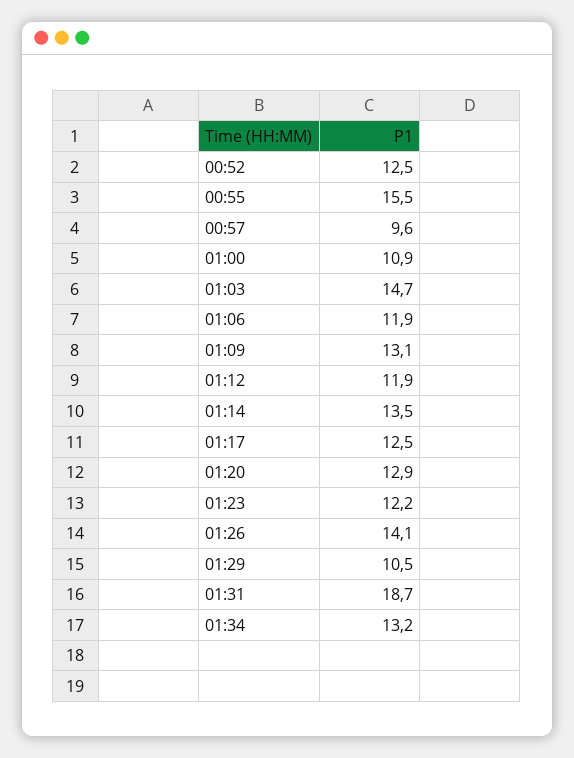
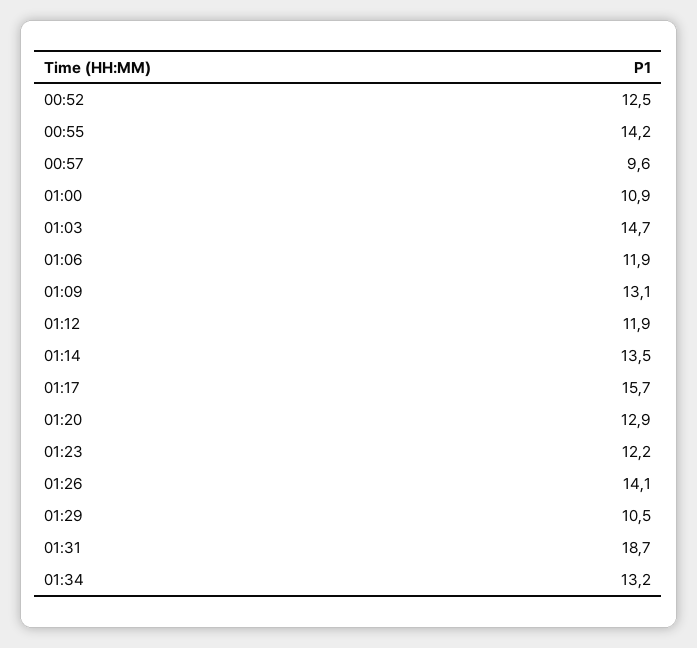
00:55: 15.5 -> 14.2
01:17: 12.5 -> 15.7

